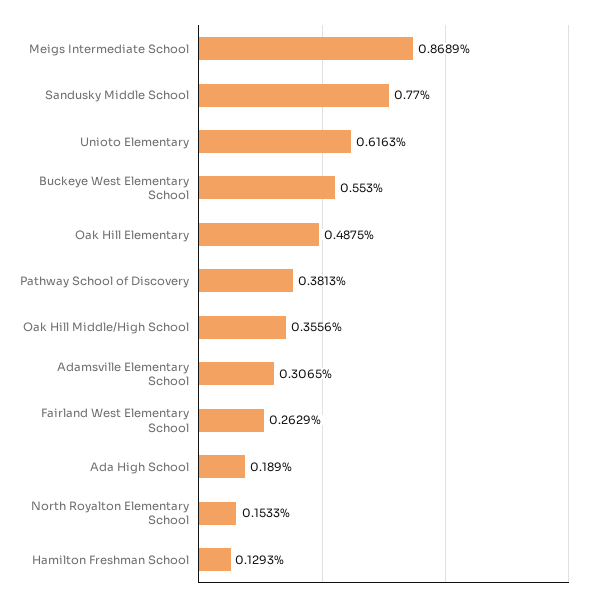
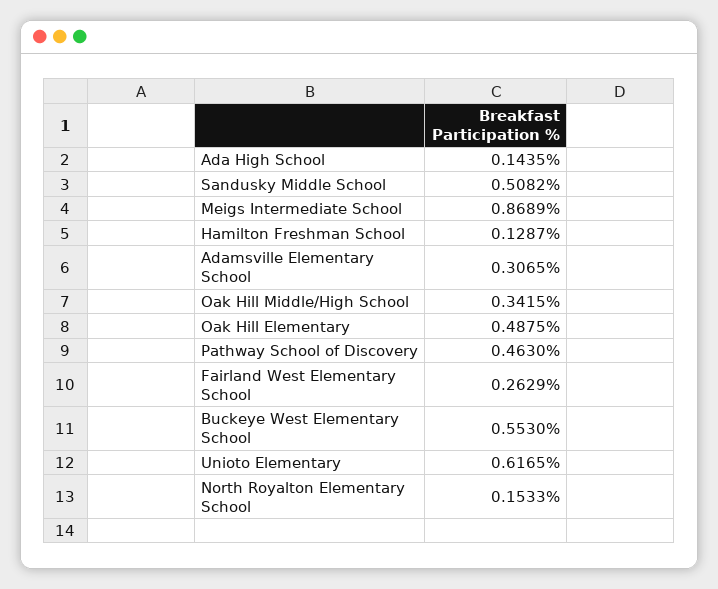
Sandusky Middle School: 0.77 -> 0.5082
Unioto Elementary: 0.6163 -> 0.6165
Pathway School of Discovery: 0.3813 -> 0.463
Oak Hill Middle/High School: 0.3556 -> 0.3415
Ada High School: 0.189 -> 0.1435
Hamilton Freshman School: 0.1293 -> 0.1287

